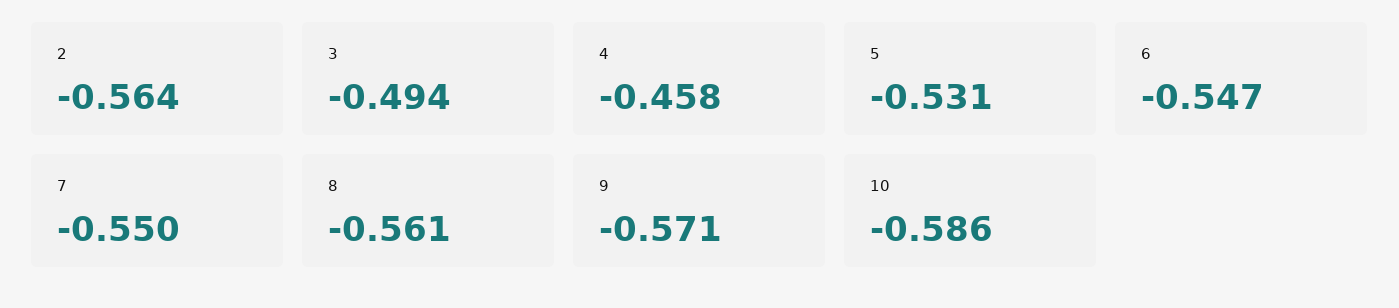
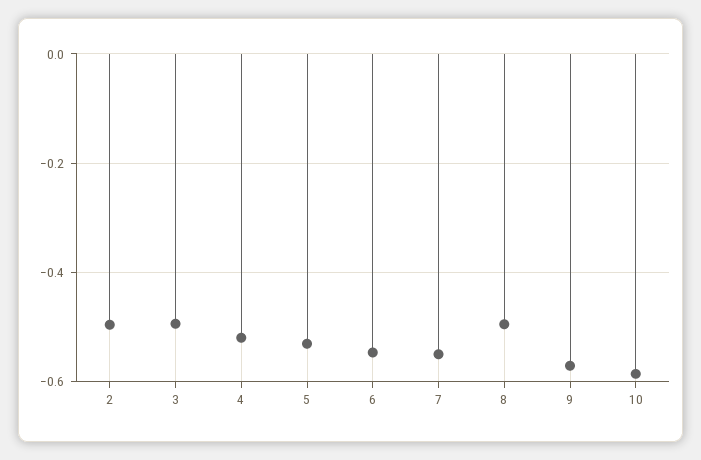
2: -0.564 -> -0.5
4: -0.458 -> -0.52
8: -0.561 -> -0.5

